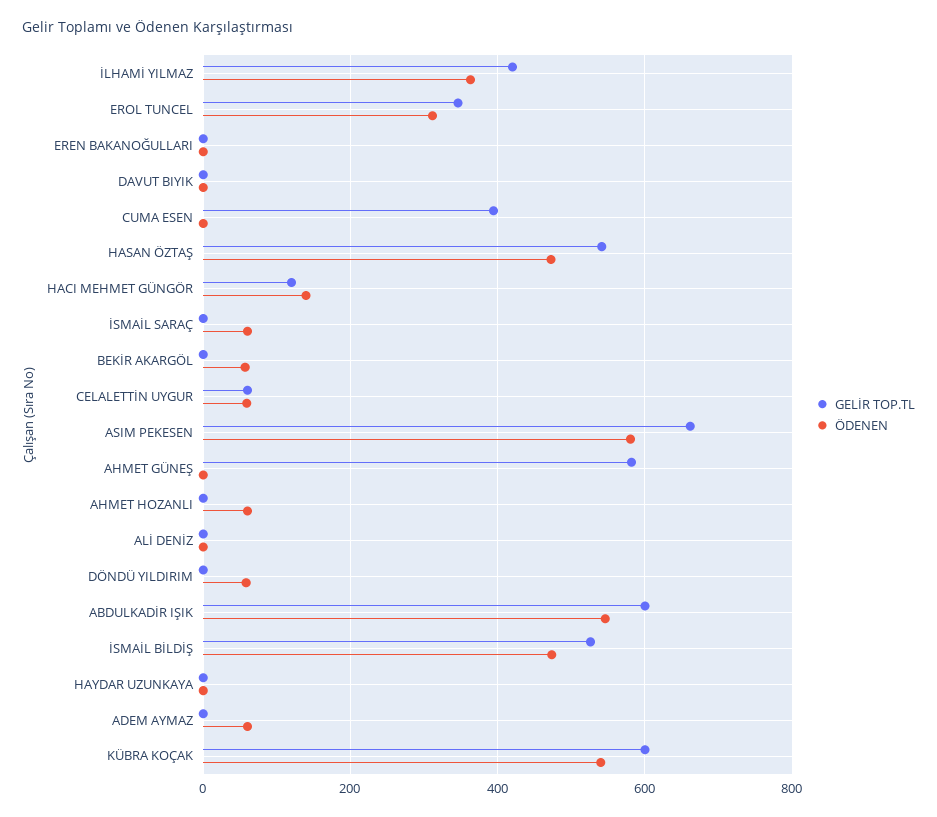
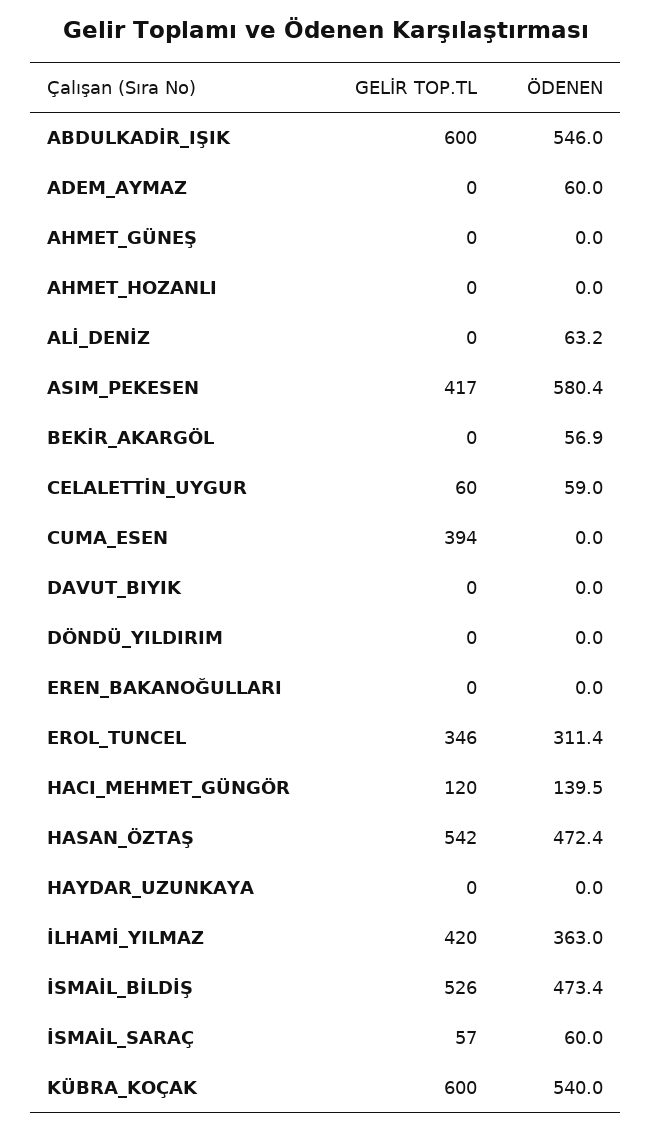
GELİR TOP.TL, İSMAİL SARAÇ: 0 -> 57
GELİR TOP.TL, ASIM PEKESEN: 660 -> 417
GELİR TOP.TL, AHMET GÜNEŞ: 580 -> 0
ÖDENEN, AHMET HOZANLI: 60 -> 0
ÖDENEN, ALİ DENİZ: 0 -> 63.2
ÖDENEN, DÖNDÜ YILDIRIM: 60 -> 0

